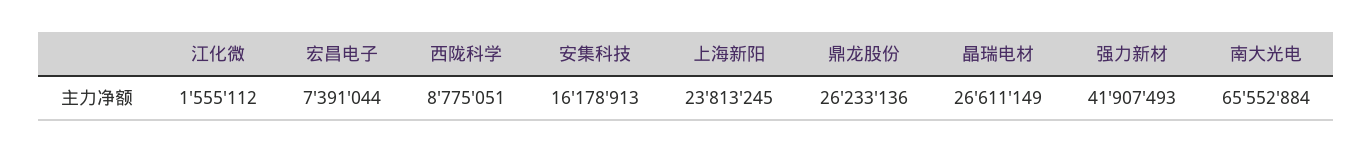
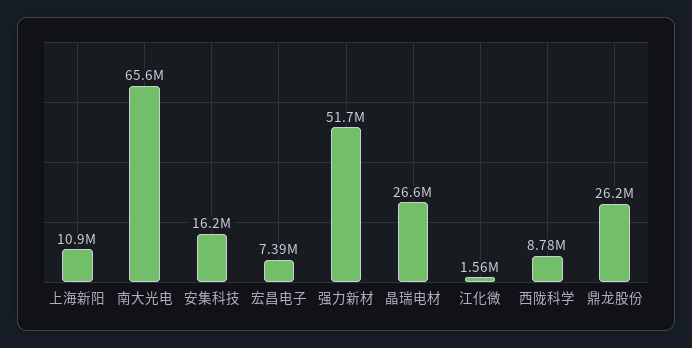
上海新阳: 23813245 -> 10900000
强力新材: 41907493 -> 51700000

